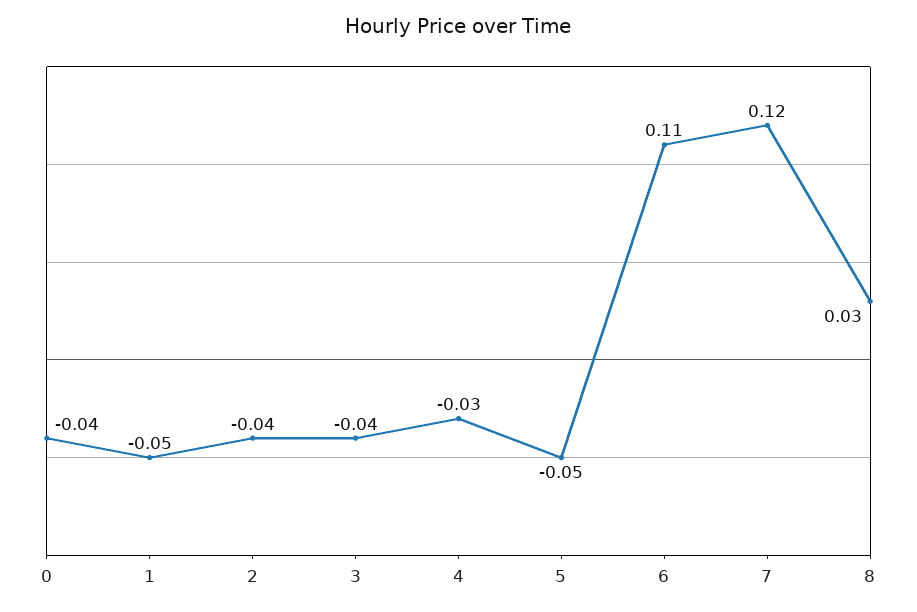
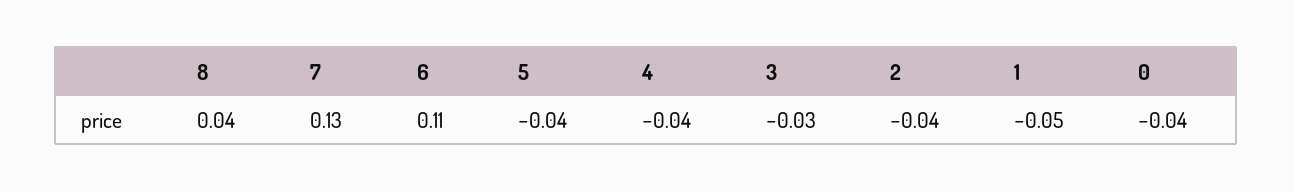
3: -0.04 -> -0.03
4: -0.03 -> -0.04
5: -0.05 -> -0.04
7: 0.12 -> 0.13
8: 0.03 -> 0.04

